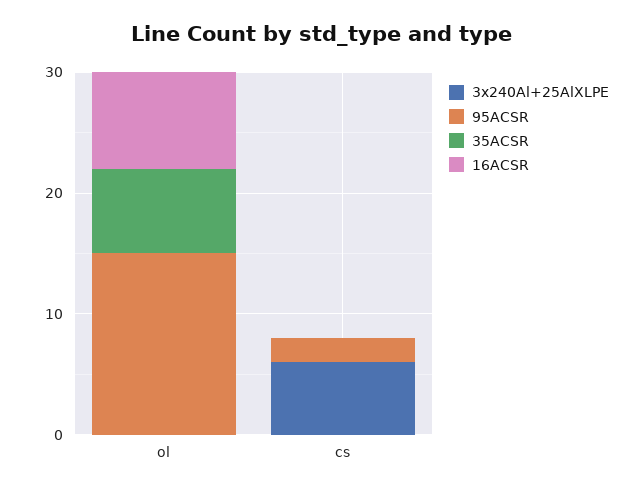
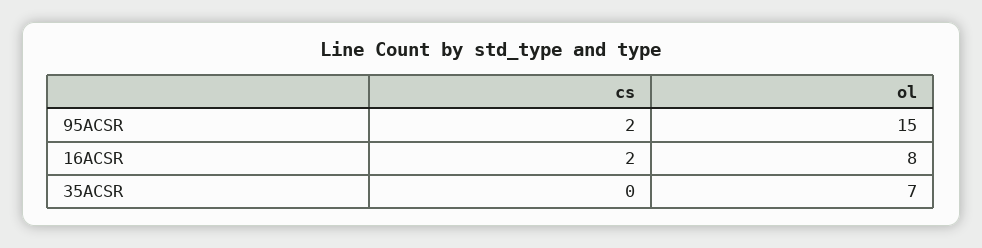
3x240Al+25AlXLPE, ol: 0 -> none
3x240Al+25AlXLPE, cs: 6 -> none
16ACSR, cs: 0 -> 2

